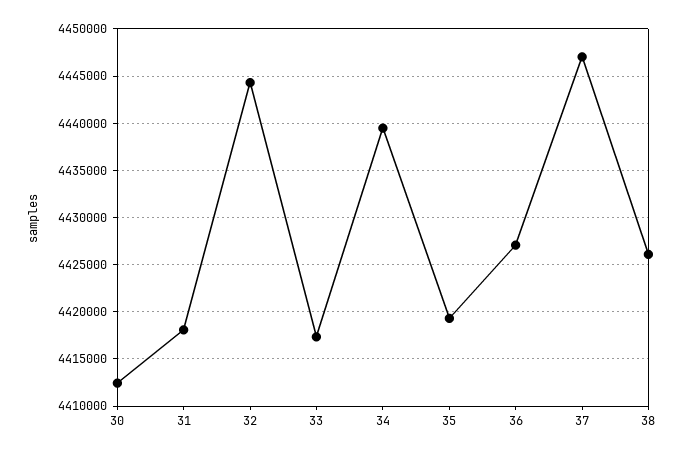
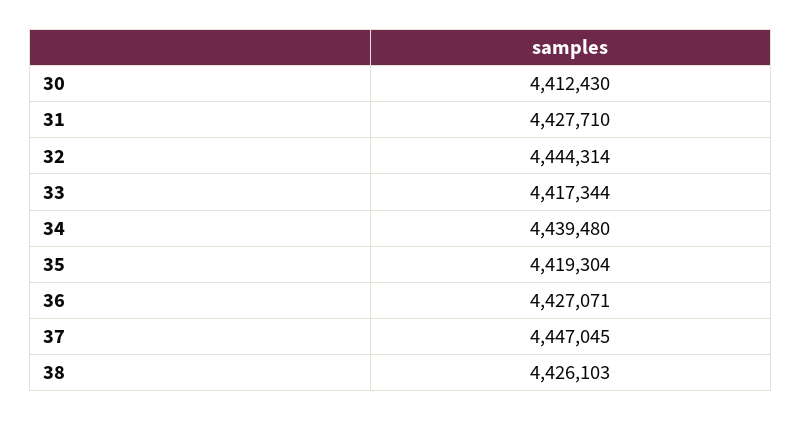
31: 4418000 -> 4427710

